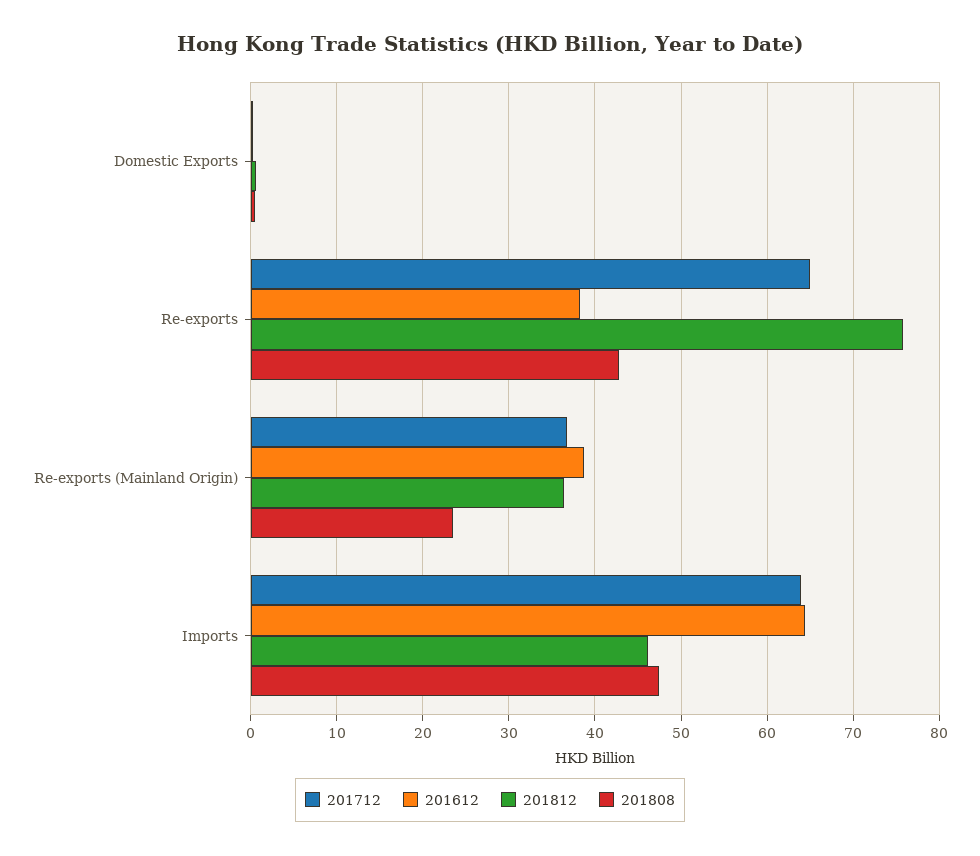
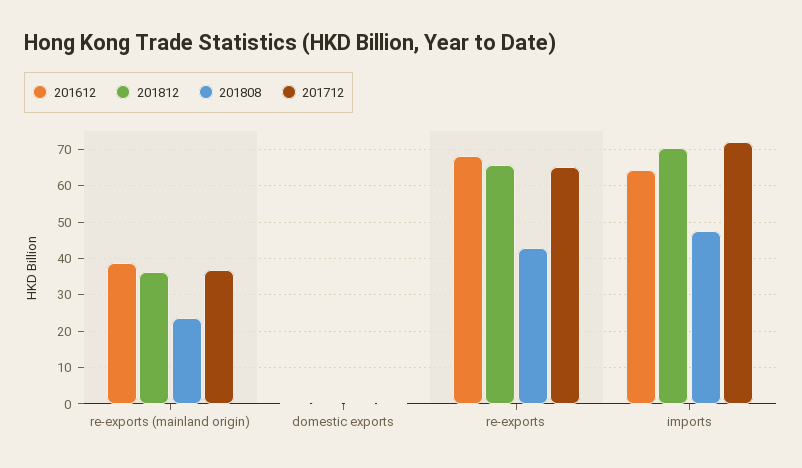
201612, Re-exports: 38 -> 68
201812, Re-exports: 76 -> 66
201712, Imports: 64 -> 72
201812, Imports: 46 -> 70

